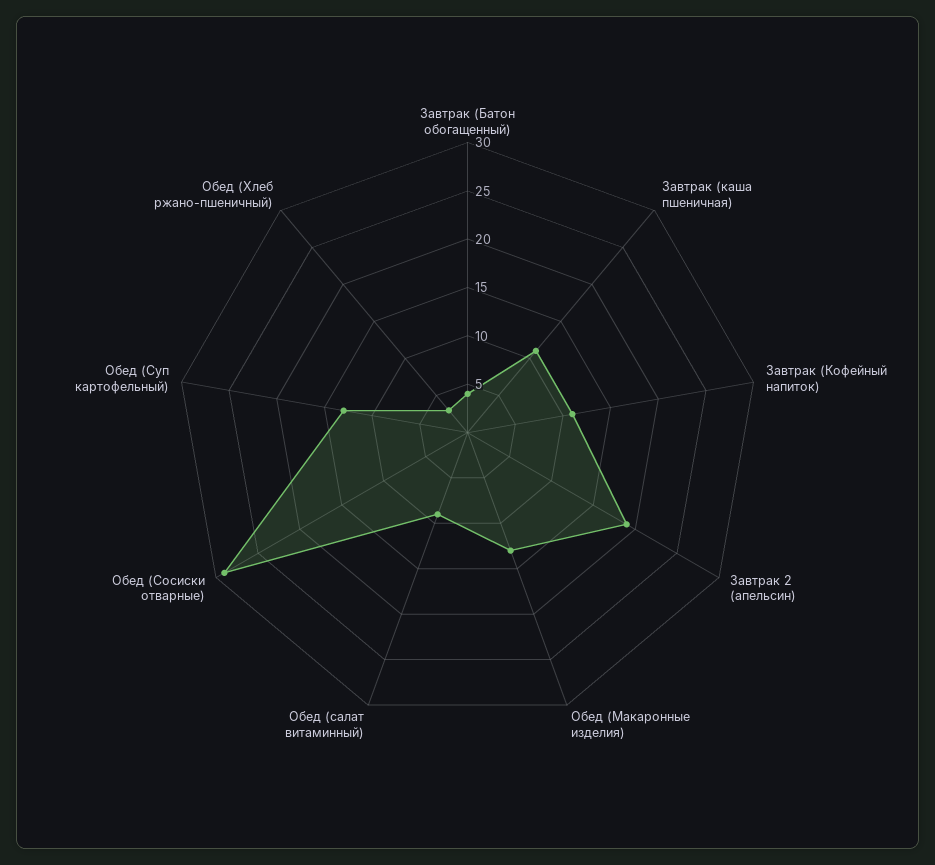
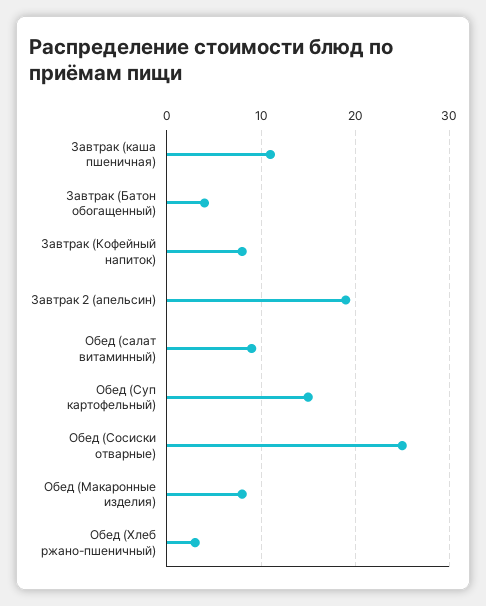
Завтрак (Кофейный напиток): 11 -> 8
Обед (Макаронные изделия): 13 -> 8
Обед (Сосиски отварные): 29 -> 25
Обед (Суп картофельный): 13 -> 15

